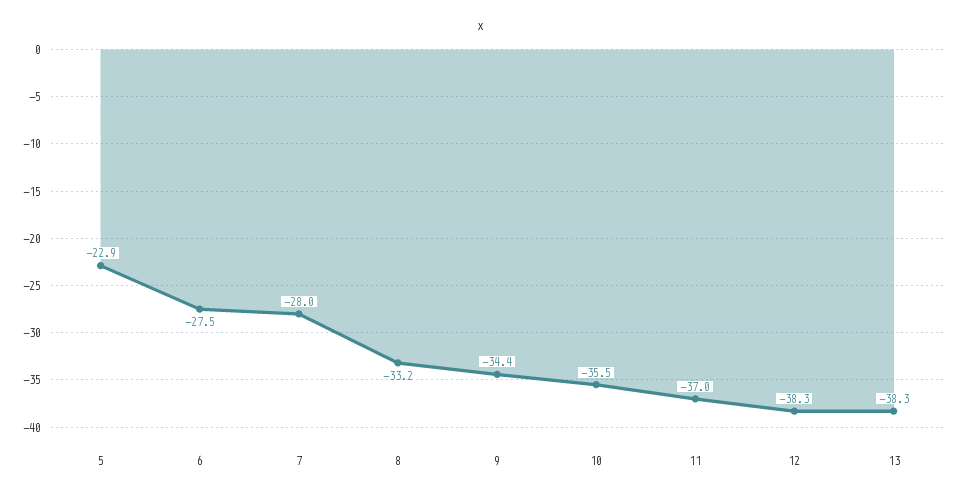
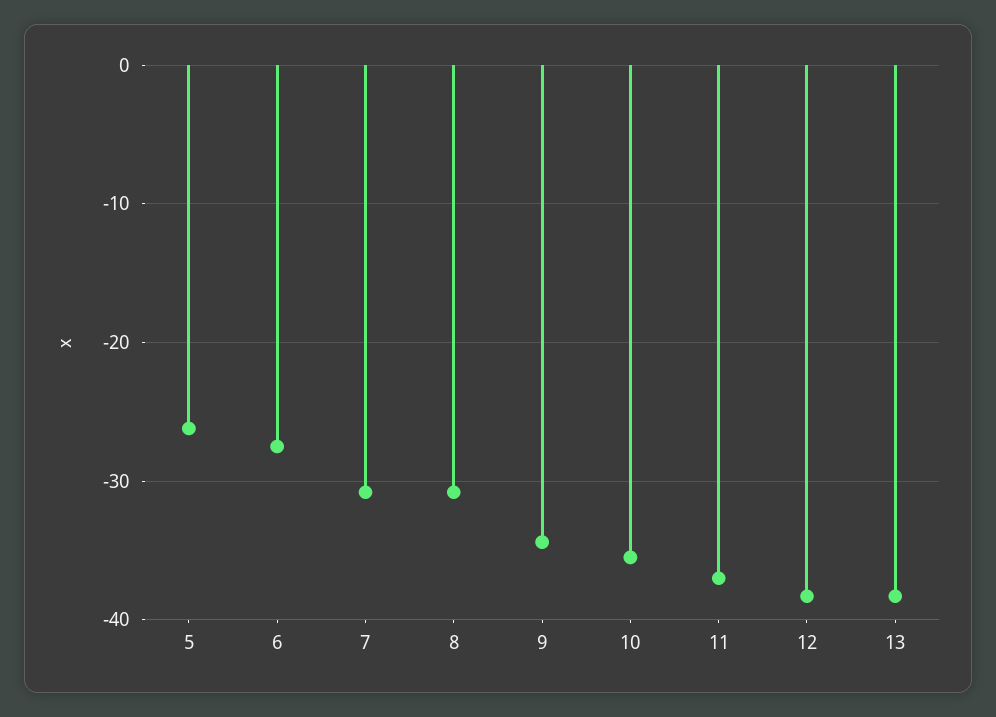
5: -22.9 -> -26
7: -28 -> -31
8: -33.2 -> -31

